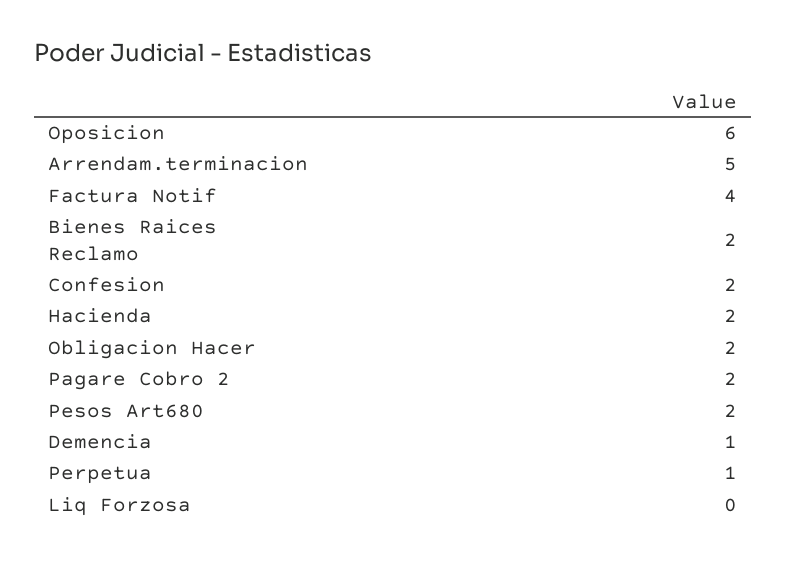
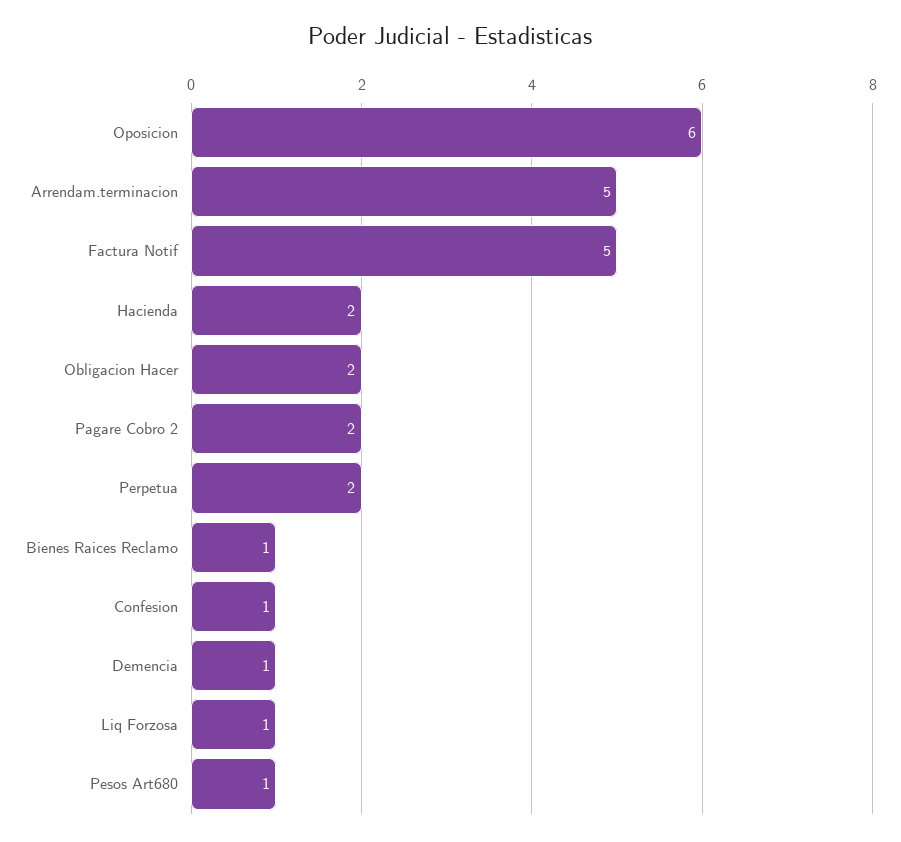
Factura Notif: 4 -> 5
Bienes Raices Reclamo: 2 -> 1
Confesion: 2 -> 1
Pesos Art680: 2 -> 1
Perpetua: 1 -> 2
Liq Forzosa: 0 -> 1

